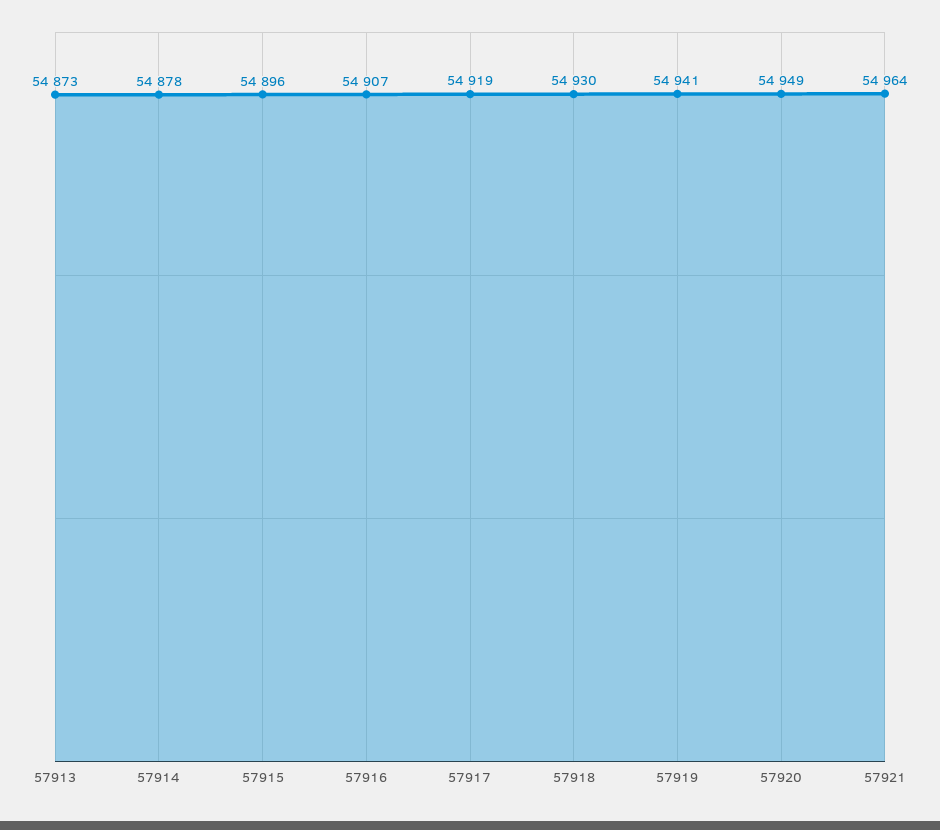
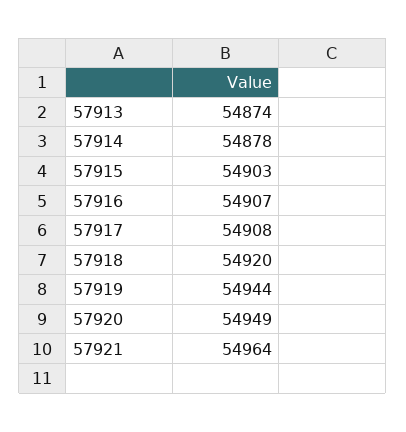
57913: 54873 -> 54874
57915: 54896 -> 54903
57917: 54919 -> 54908
57918: 54930 -> 54920
57919: 54941 -> 54944

